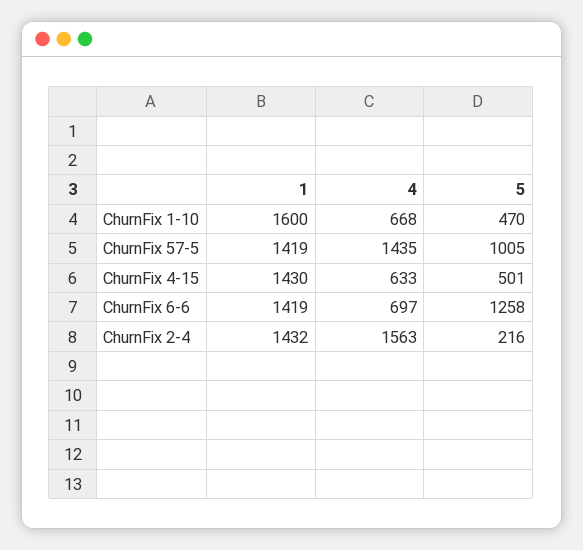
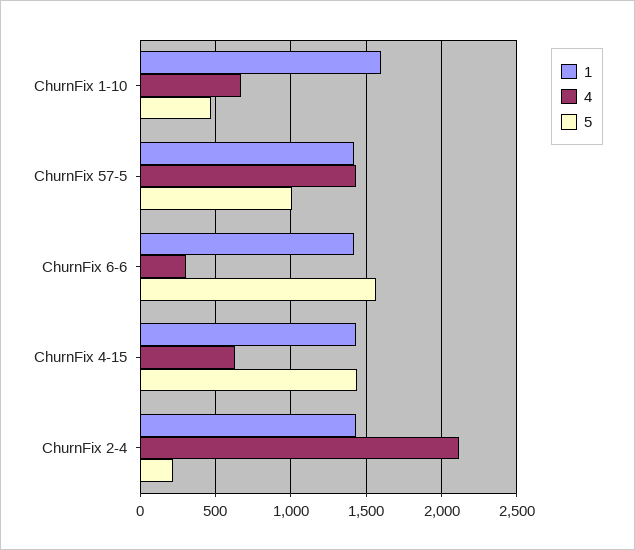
5, ChurnFix 4-15: 501 -> 1450
4, ChurnFix 6-6: 697 -> 300
5, ChurnFix 6-6: 1258 -> 1550
4, ChurnFix 2-4: 1563 -> 2100

